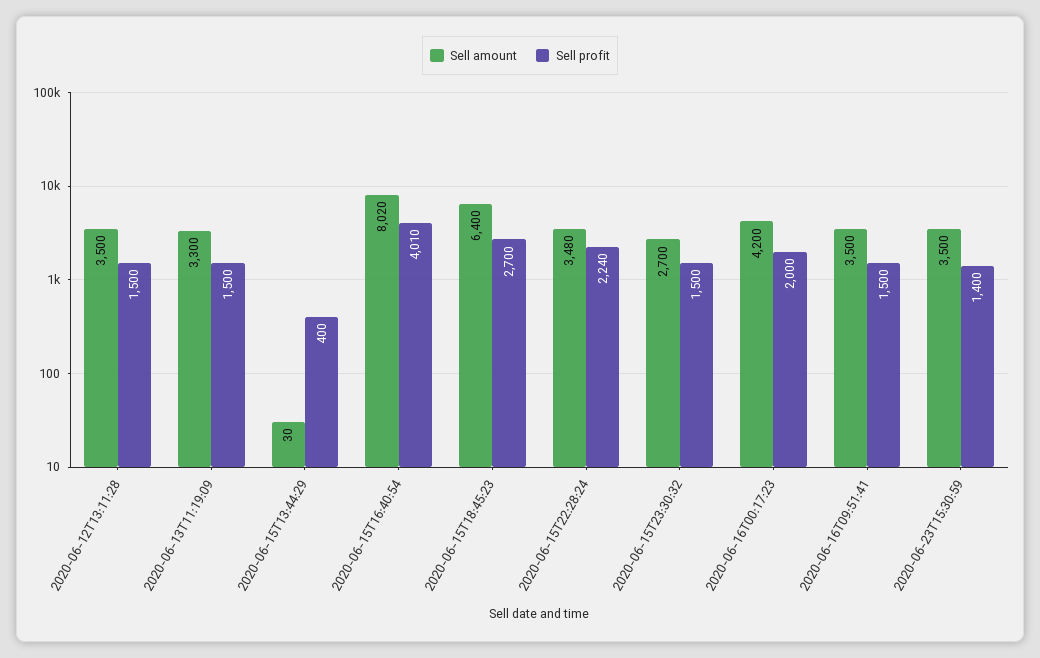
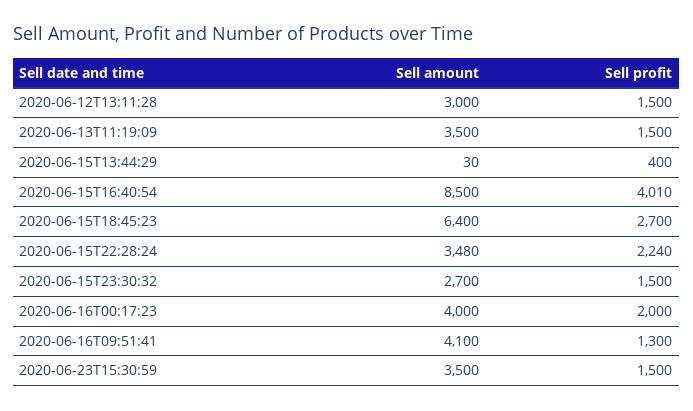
Sell amount, 2020-06-12T13:11:28: 3500 -> 3000
Sell amount, 2020-06-13T11:19:09: 3300 -> 3500
Sell amount, 2020-06-15T16:40:54: 8020 -> 8500
Sell amount, 2020-06-16T00:17:23: 4200 -> 4000
Sell amount, 2020-06-16T09:51:41: 3500 -> 4100
Sell profit, 2020-06-16T09:51:41: 1500 -> 1300
Sell profit, 2020-06-23T15:30:59: 1400 -> 1500

